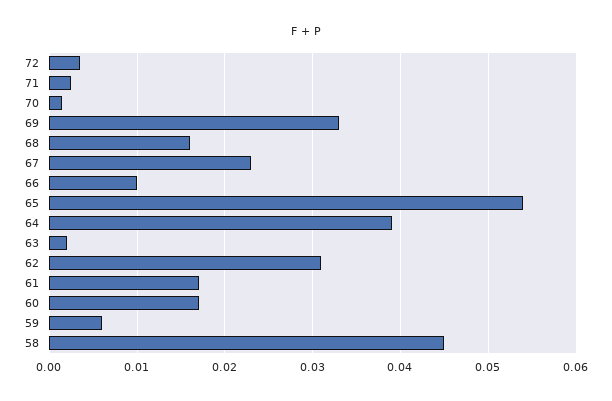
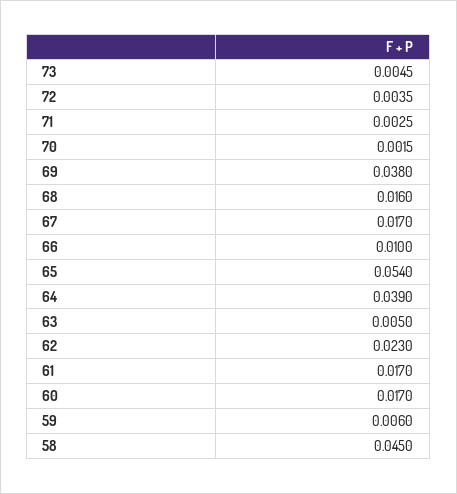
69: 0.033 -> 0.038
67: 0.023 -> 0.017
63: 0.002 -> 0.005
62: 0.031 -> 0.023
73: none -> 0.0045

